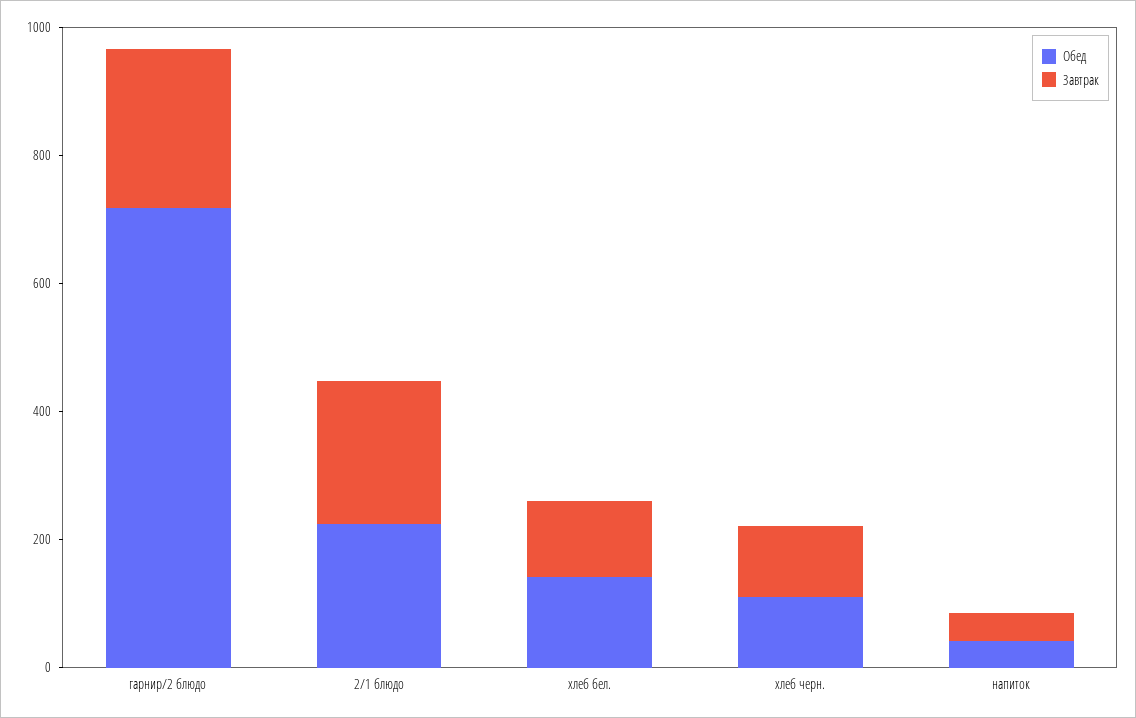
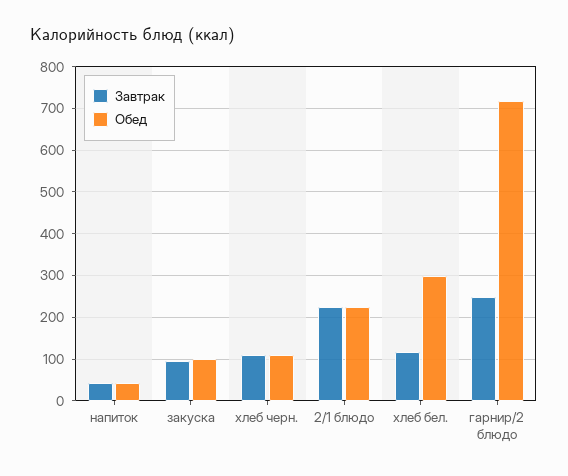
Обед, хлеб бел.: 150 -> 300
Завтрак, закуска: none -> 100
Обед, закуска: none -> 100

